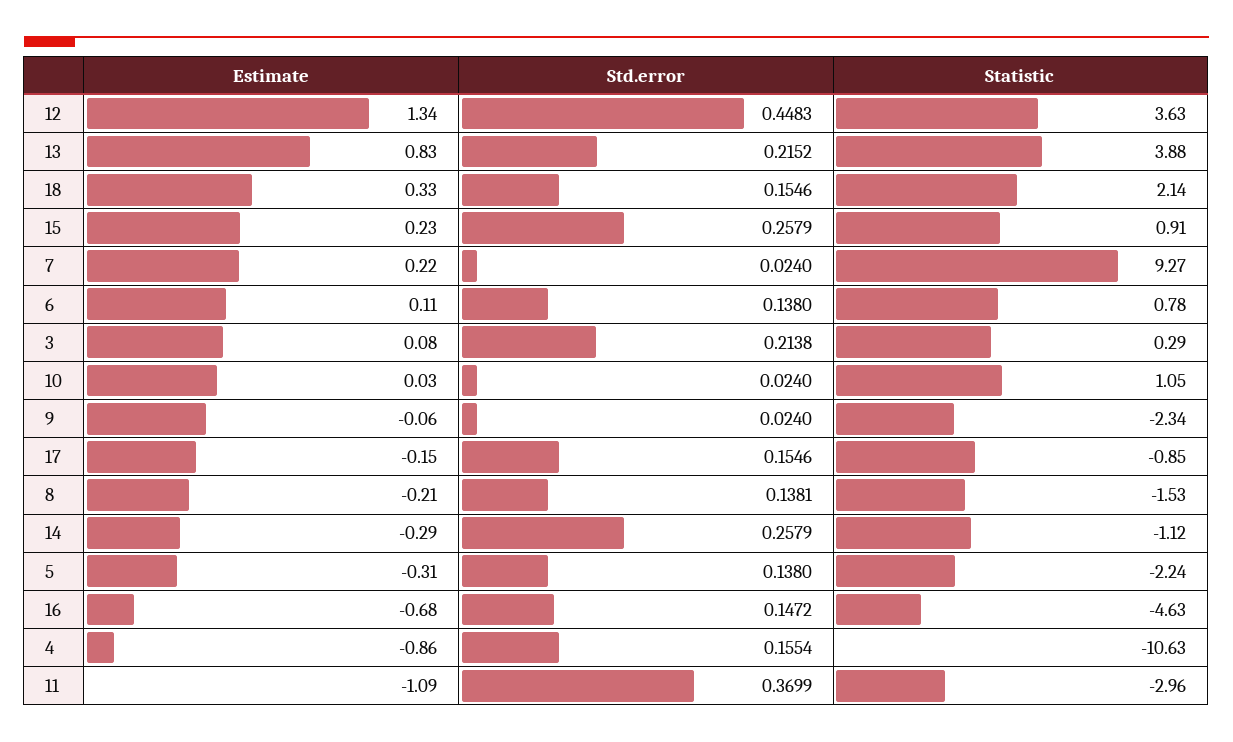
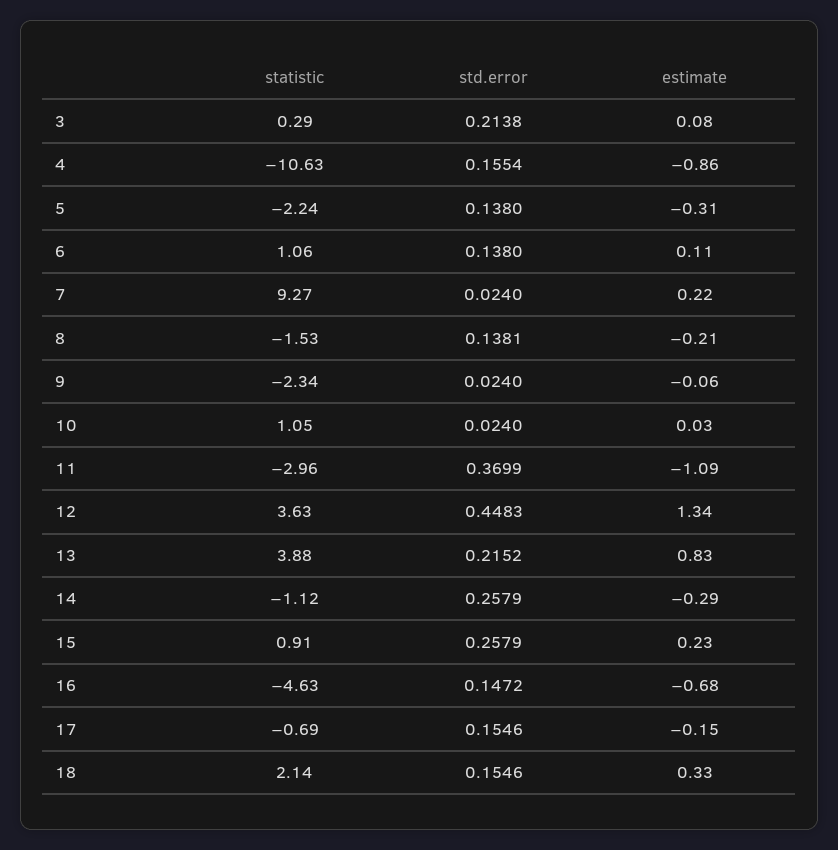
Statistic, 6: 0.78 -> 1.06
Statistic, 17: -0.85 -> -0.69

